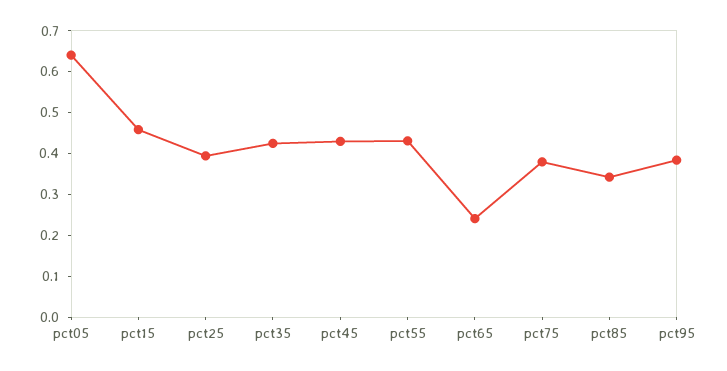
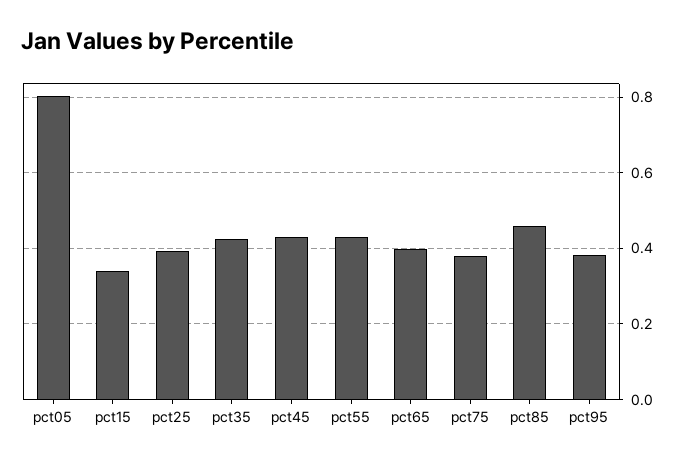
pct05: 0.64 -> 0.8
pct15: 0.46 -> 0.34
pct65: 0.24 -> 0.4
pct85: 0.34 -> 0.46

